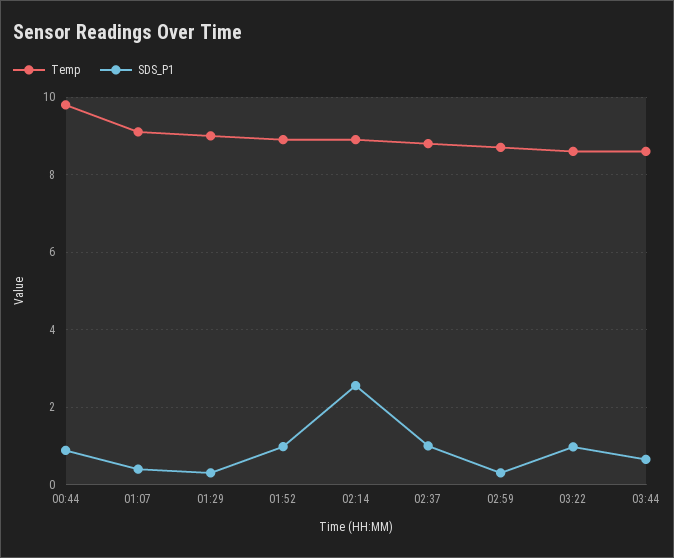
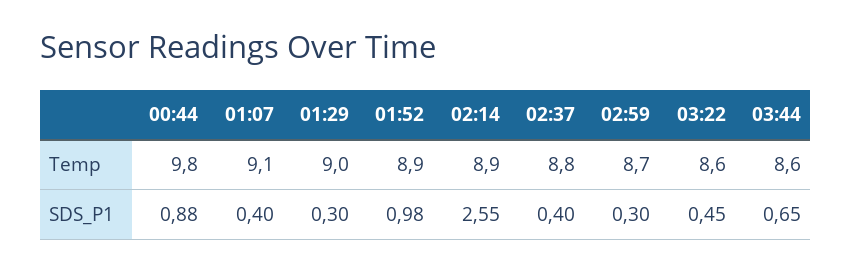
SDS_P1, 02:37: 1 -> 0.4
SDS_P1, 03:22: 1 -> 0.45

